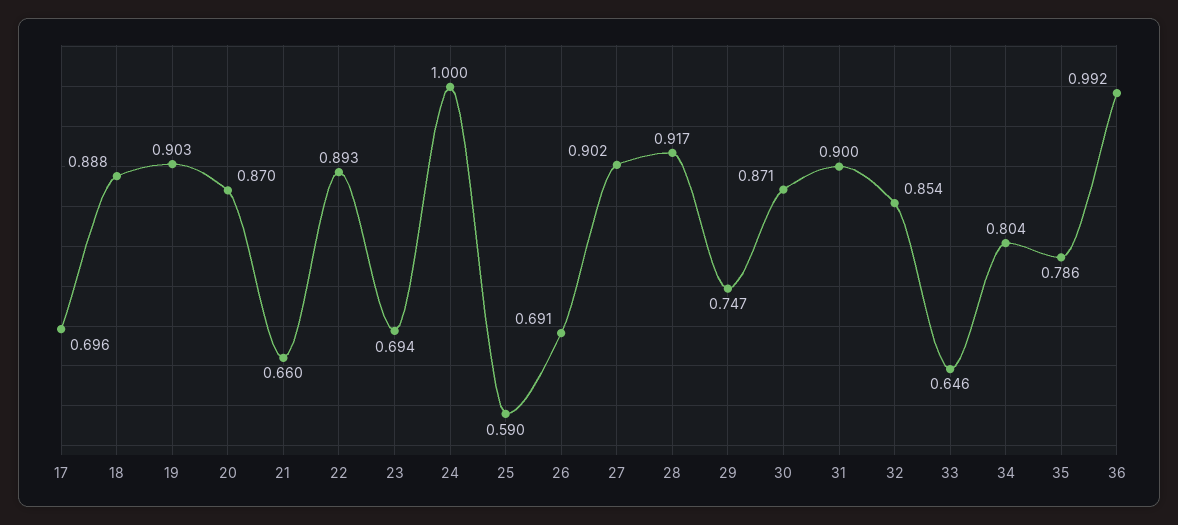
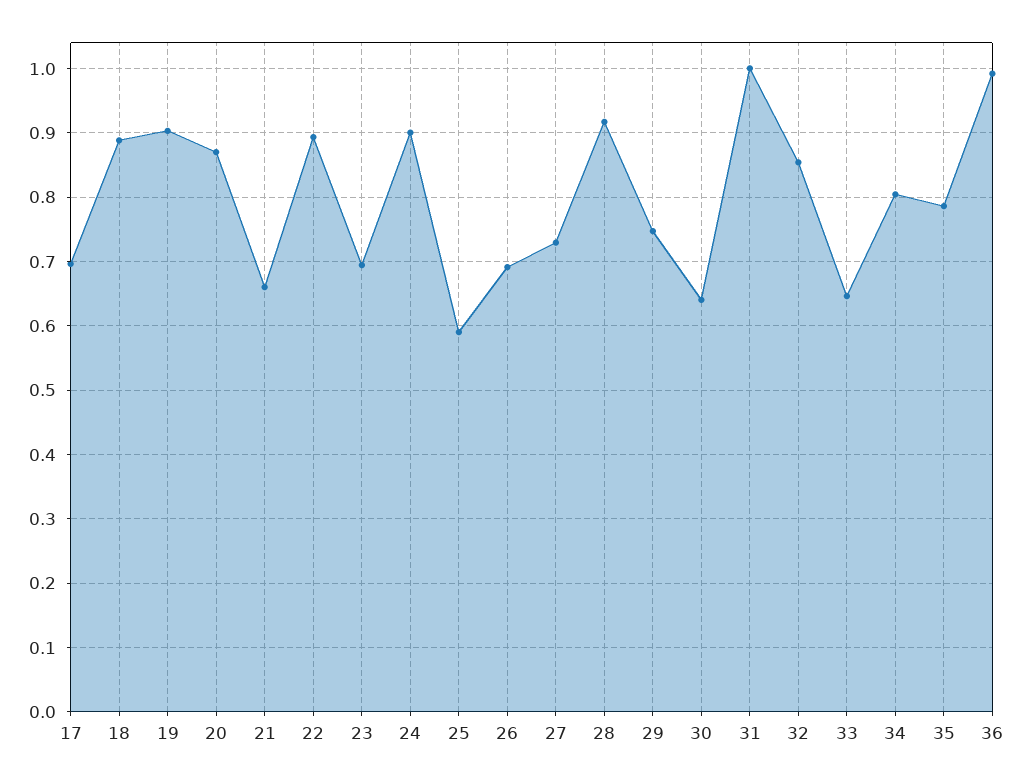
24: 1 -> 0.9
27: 0.902 -> 0.73
30: 0.871 -> 0.64
31: 0.9 -> 1

